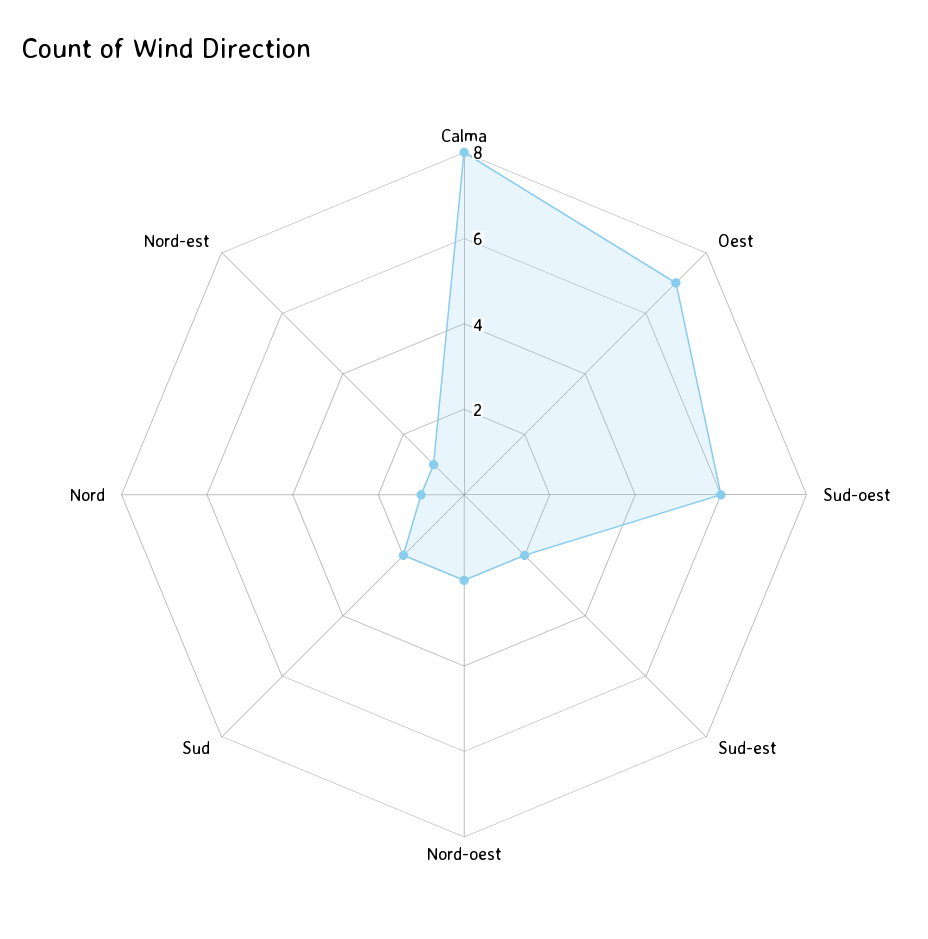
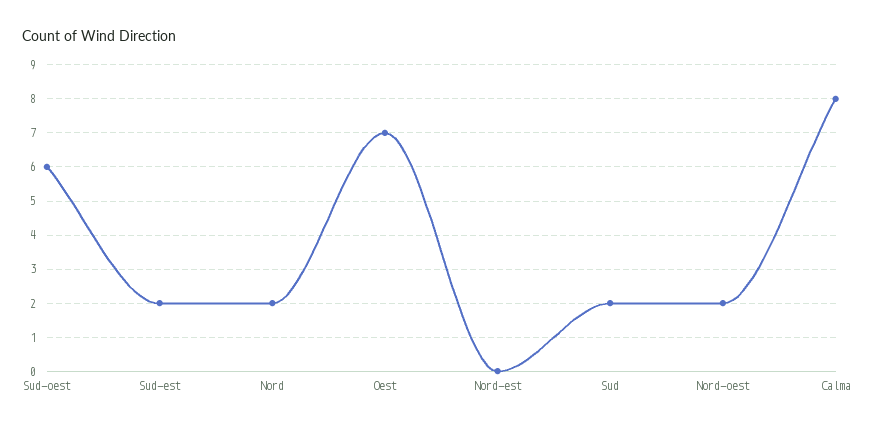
Nord: 1 -> 2
Nord-est: 1 -> 0

